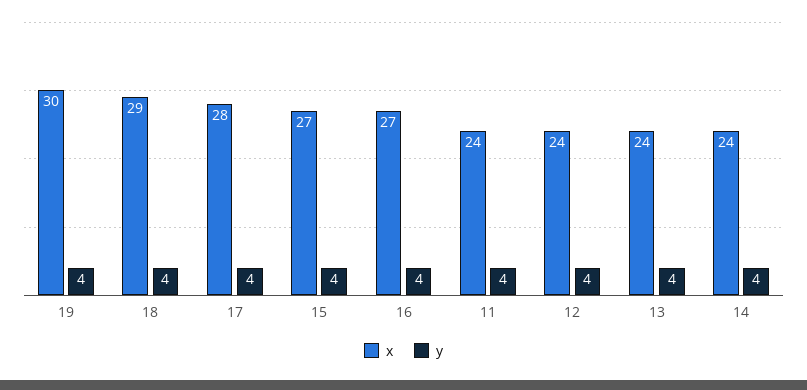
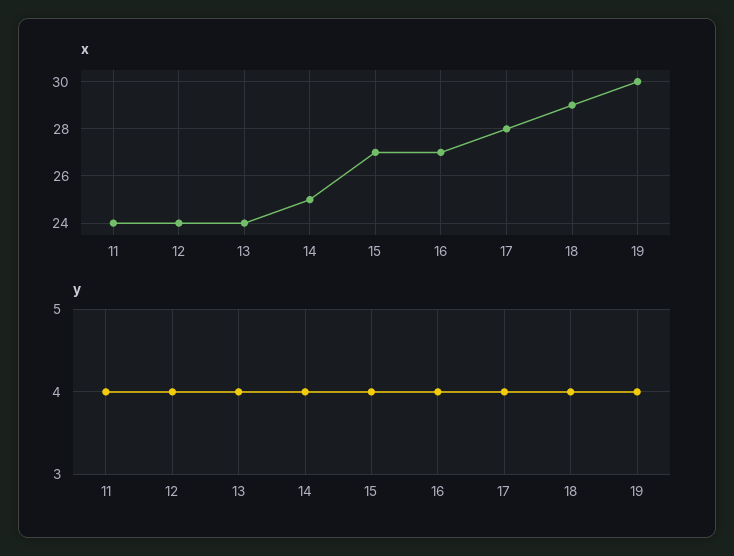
x, 14: 24 -> 25

